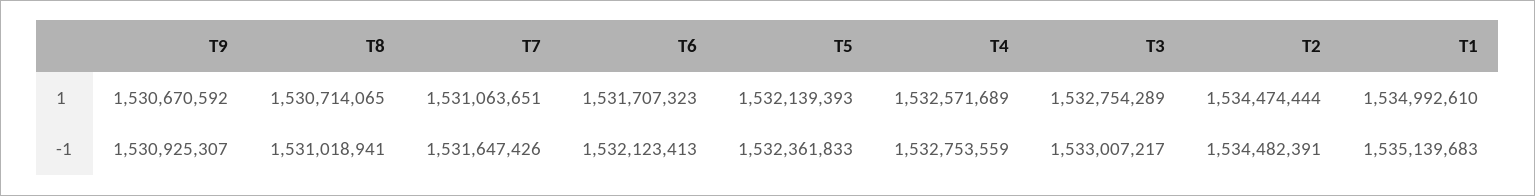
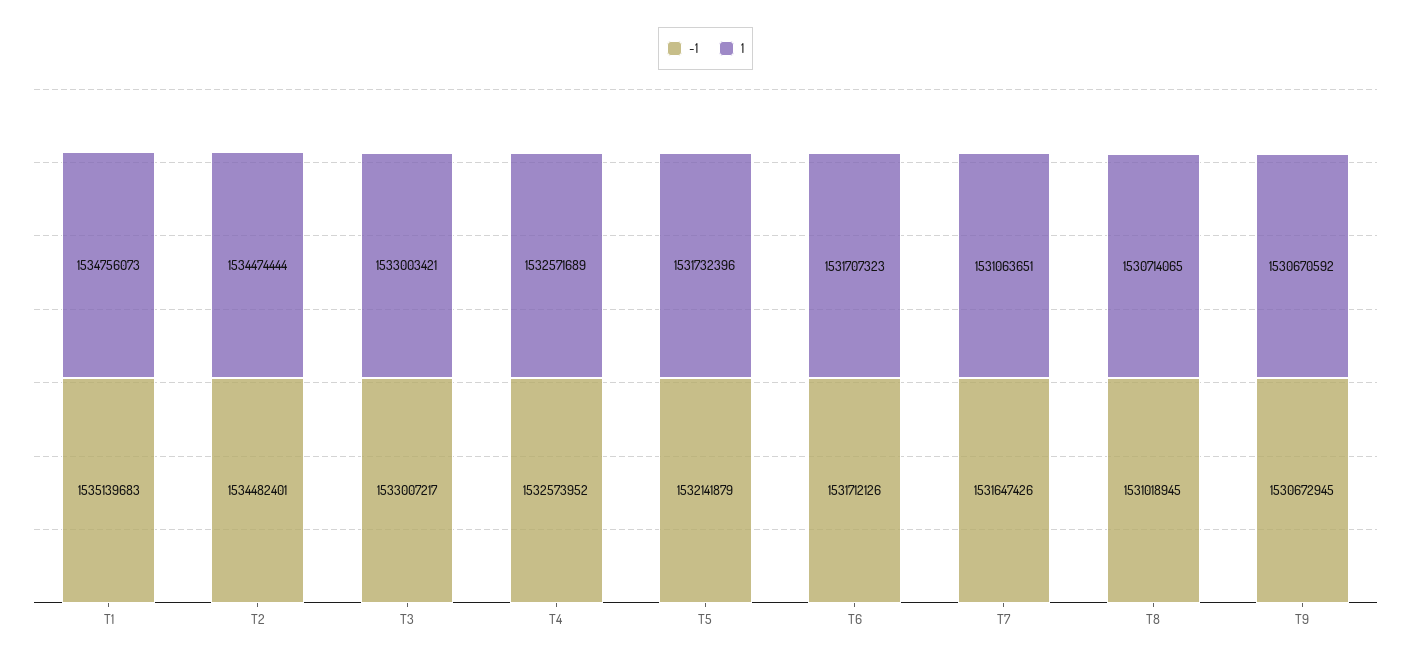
1, T5: 1532139393 -> 1531732396
1, T3: 1532754289 -> 1533003421
1, T1: 1534992610 -> 1534756073
-1, T9: 1530925307 -> 1530672945
-1, T8: 1531018941 -> 1531018945
-1, T6: 1532123413 -> 1531712126
-1, T5: 1532361833 -> 1532141879
-1, T4: 1532753559 -> 1532573952
-1, T2: 1534482391 -> 1534482401

